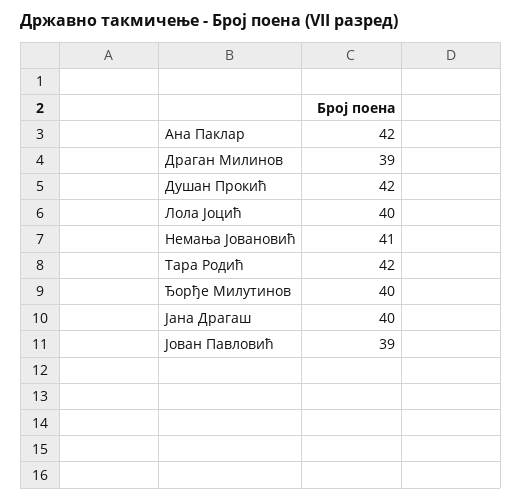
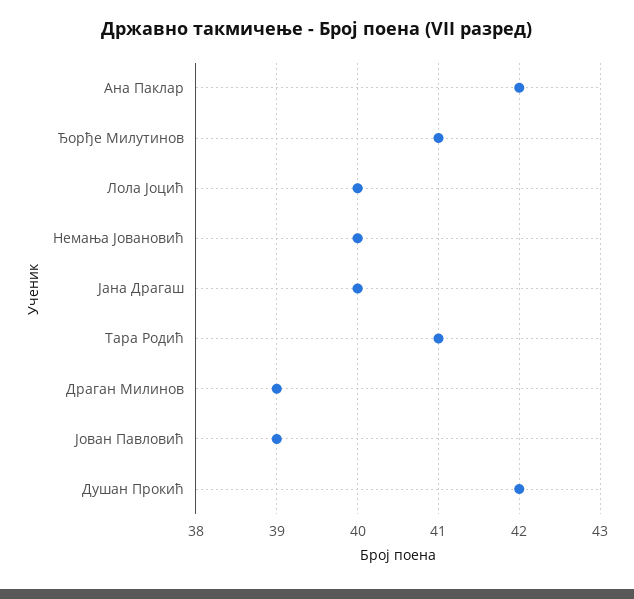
Немања Јовановић: 41 -> 40
Тара Родић: 42 -> 41
Ђорђе Милутинов: 40 -> 41

